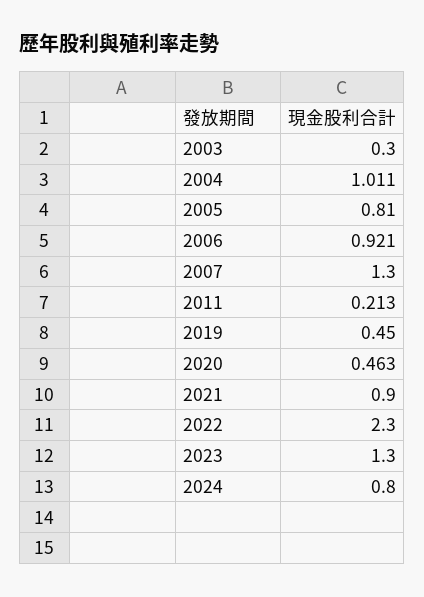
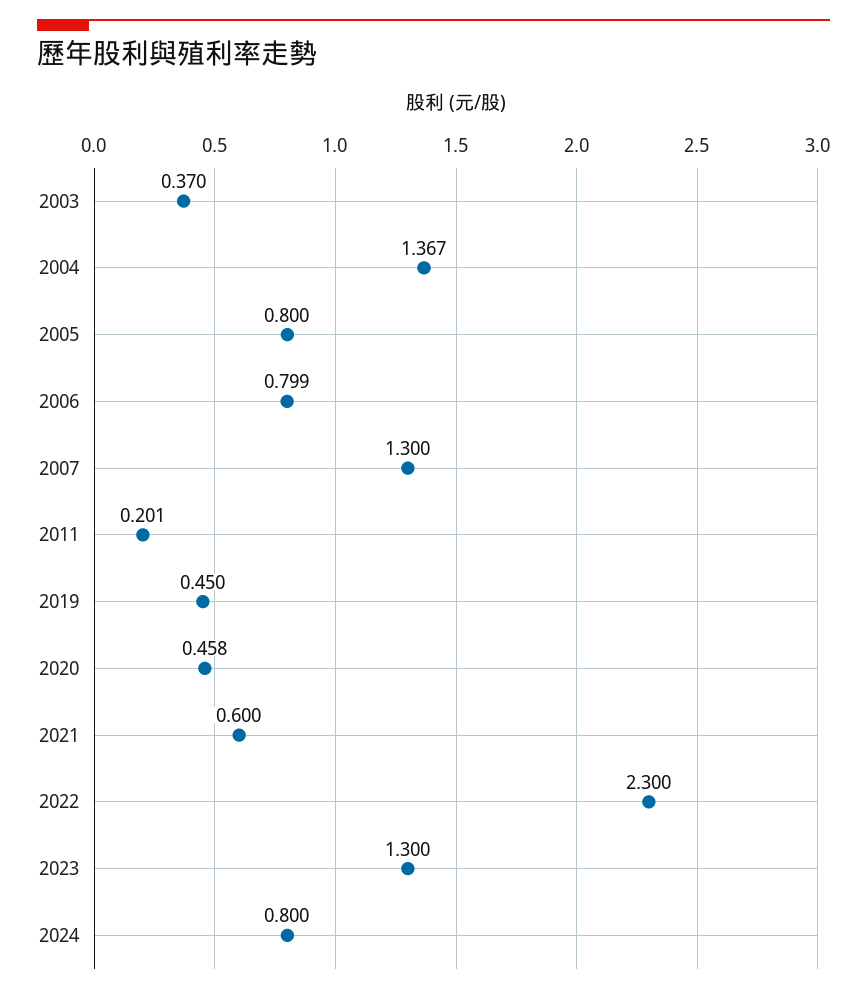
2003: 0.3 -> 0.37
2004: 1.011 -> 1.367
2005: 0.81 -> 0.8
2006: 0.921 -> 0.799
2011: 0.213 -> 0.201
2020: 0.463 -> 0.458
2021: 0.9 -> 0.6

